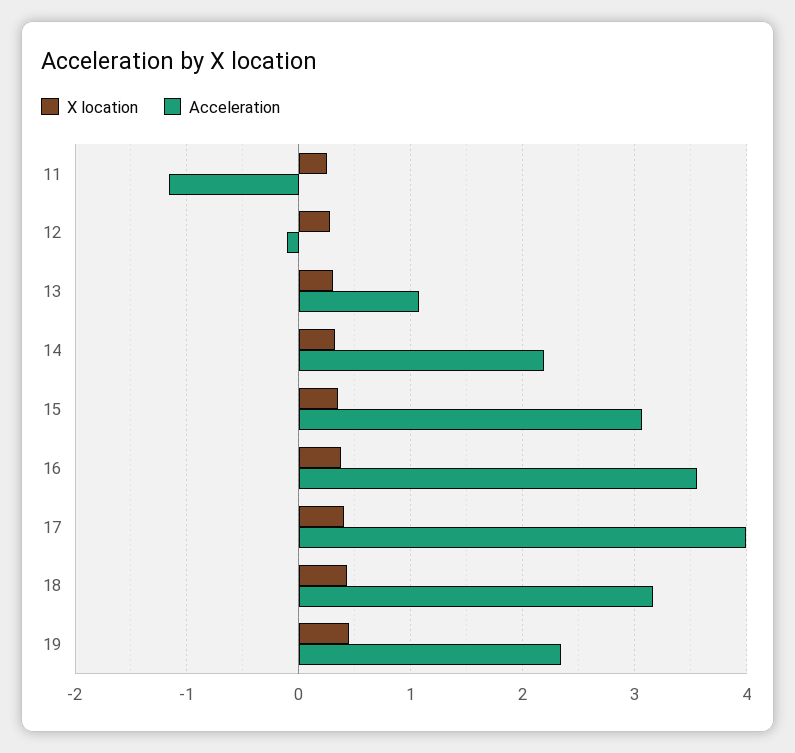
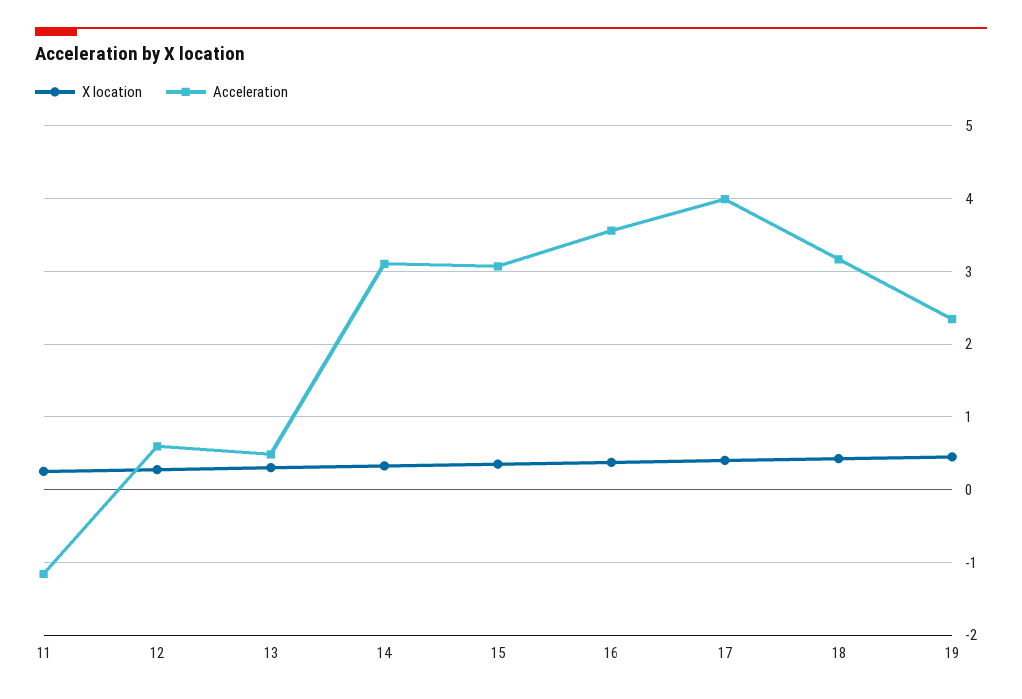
Acceleration, 12: -0.1 -> 0.6
Acceleration, 13: 1.1 -> 0.5
Acceleration, 14: 2.2 -> 3.1

